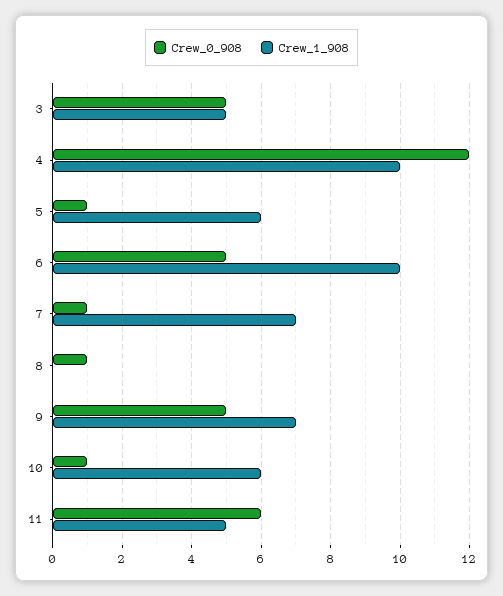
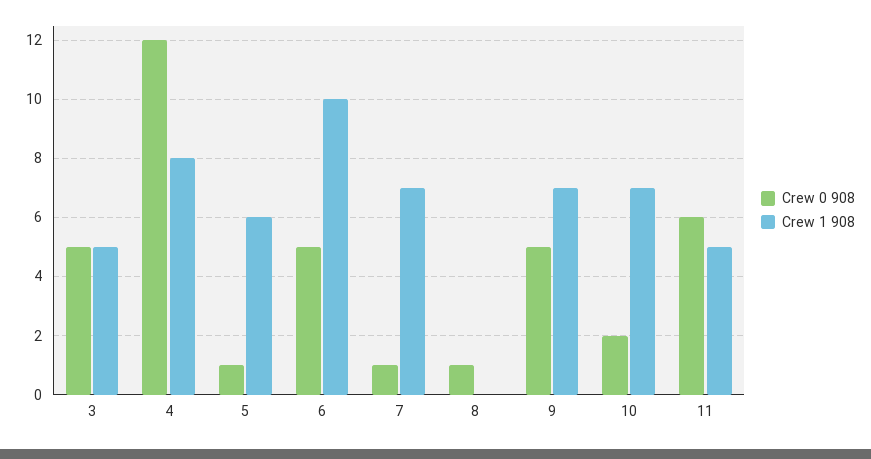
Crew_1_908, 4: 10 -> 8
Crew_0_908, 10: 1 -> 2
Crew_1_908, 10: 6 -> 7

